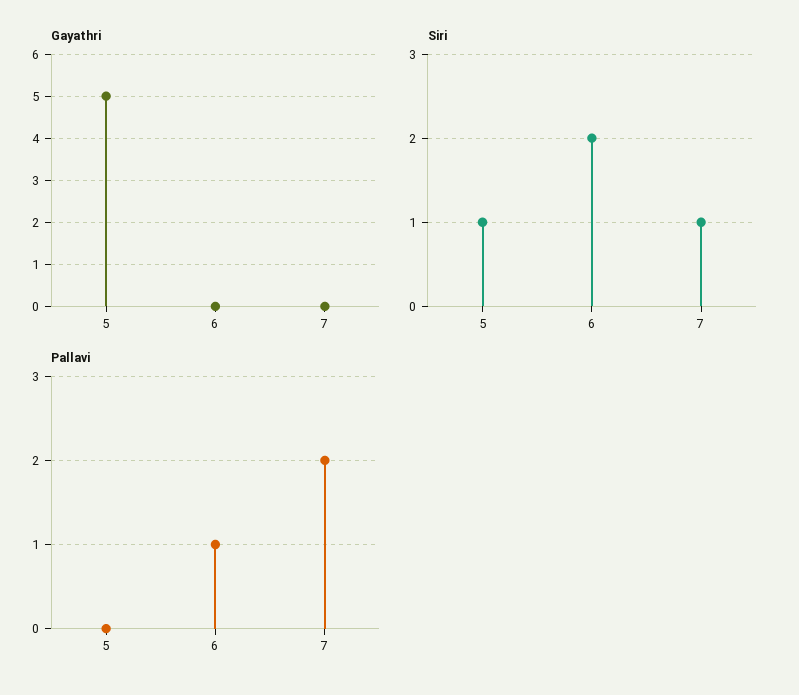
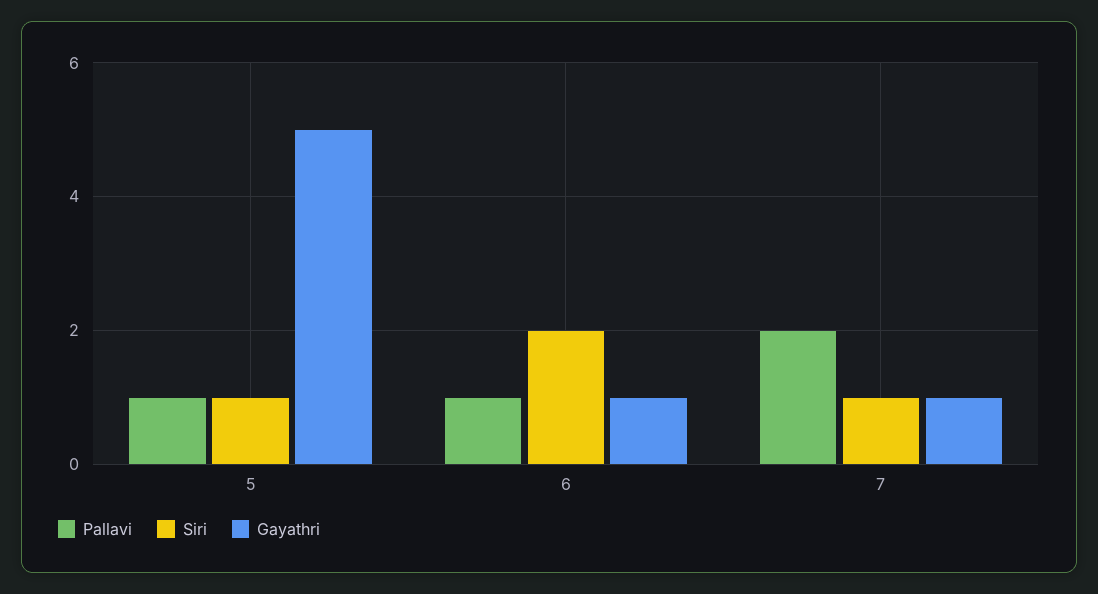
Gayathri, 6: 0 -> 1
Gayathri, 7: 0 -> 1
Pallavi, 5: 0 -> 1

